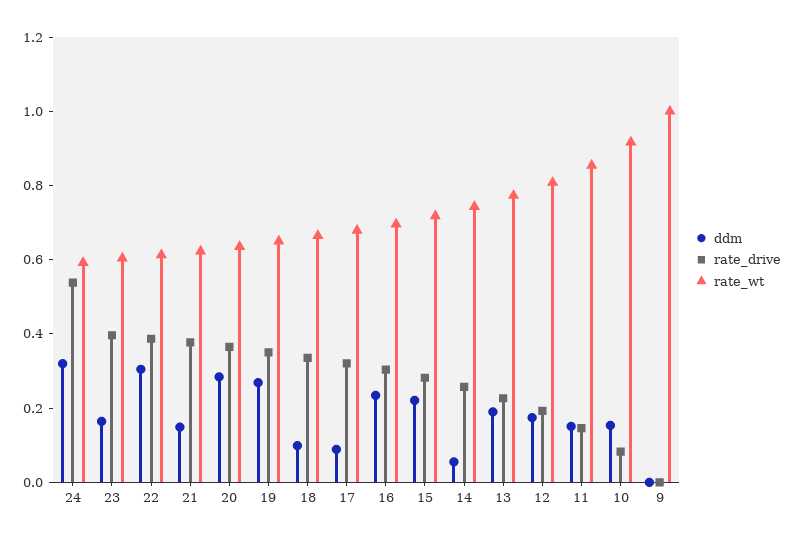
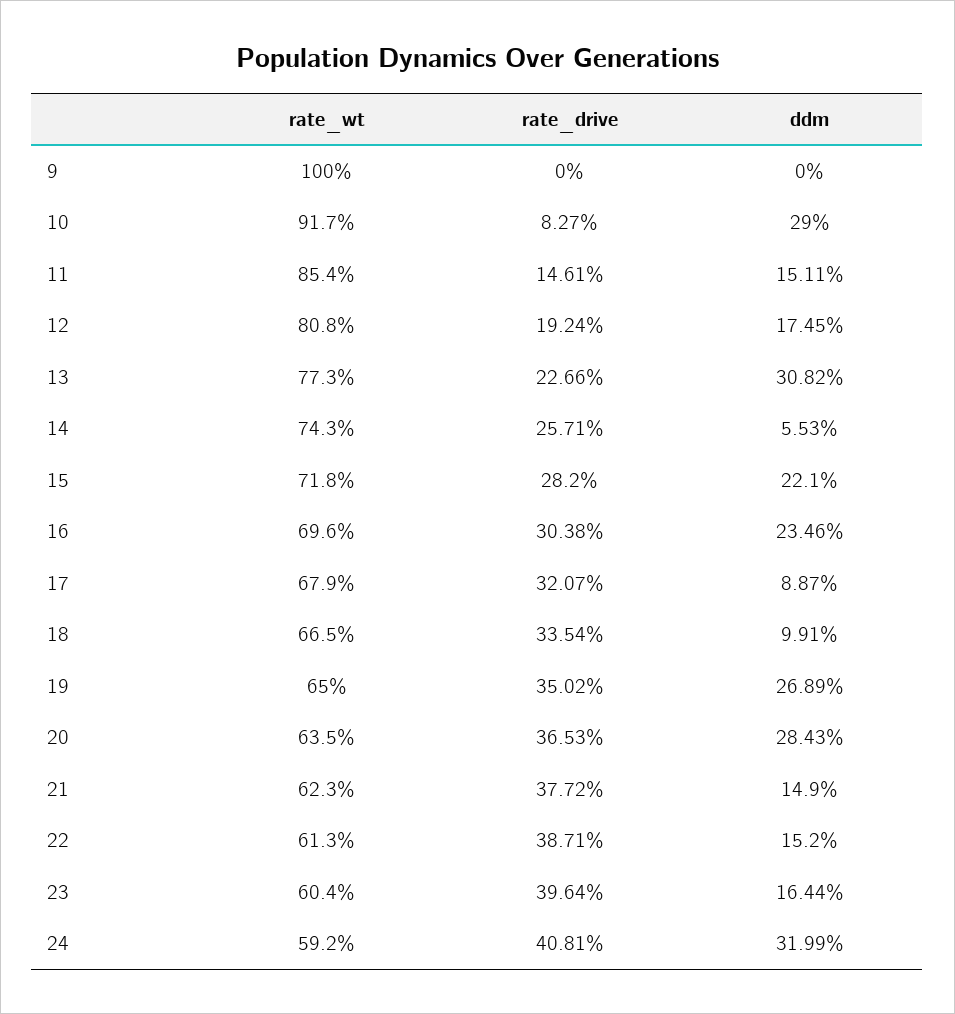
rate_drive, 24: 0.55 -> 0.4081
ddm, 22: 0.3 -> 0.152
ddm, 13: 0.2 -> 0.3082
ddm, 10: 0.15 -> 0.29

